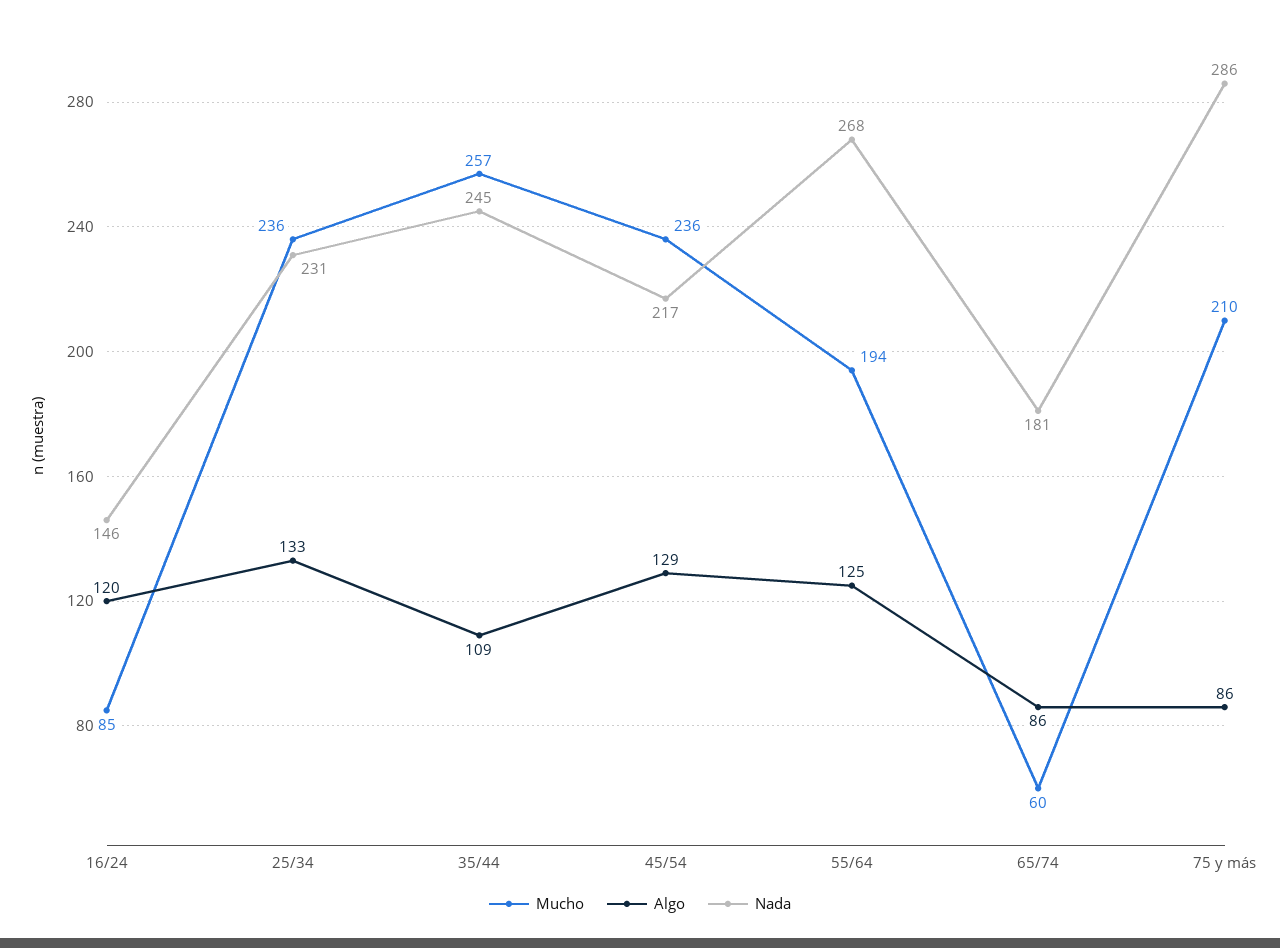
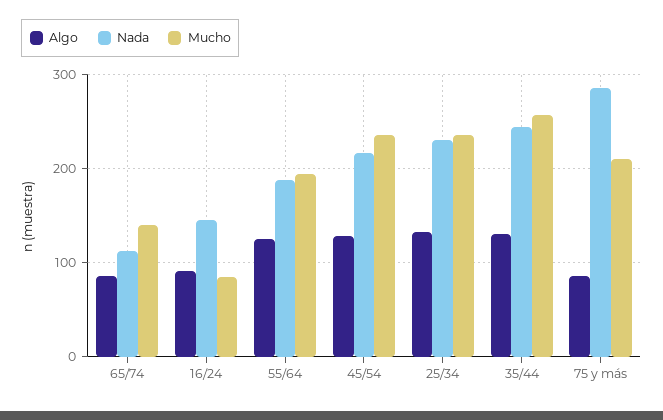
Algo, 16/24: 120 -> 90
Algo, 35/44: 109 -> 130
Nada, 55/64: 268 -> 190
Mucho, 65/74: 60 -> 140
Nada, 65/74: 181 -> 110

